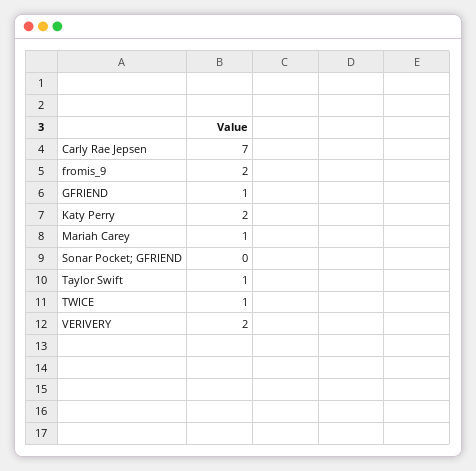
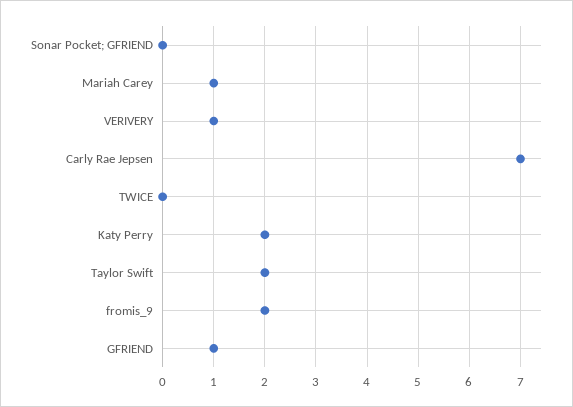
Taylor Swift: 1 -> 2
TWICE: 1 -> 0
VERIVERY: 2 -> 1

